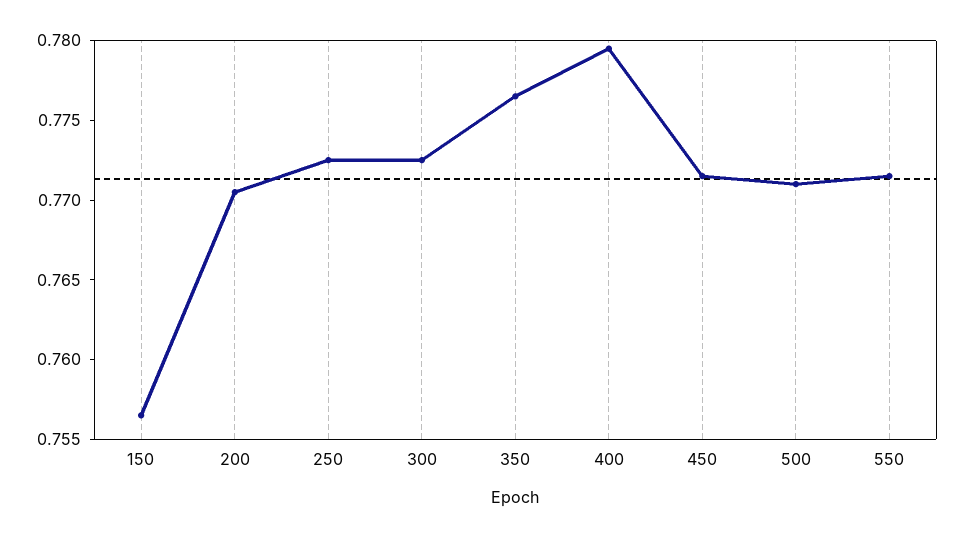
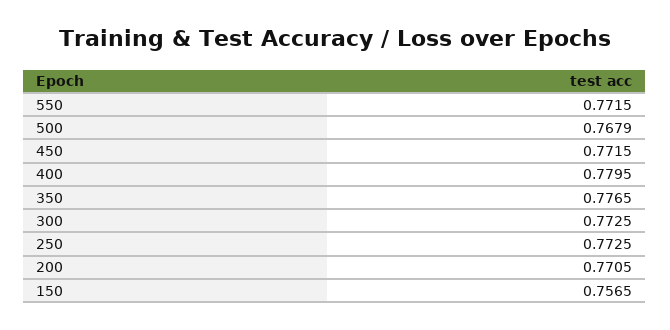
500: 0.771 -> 0.7679

